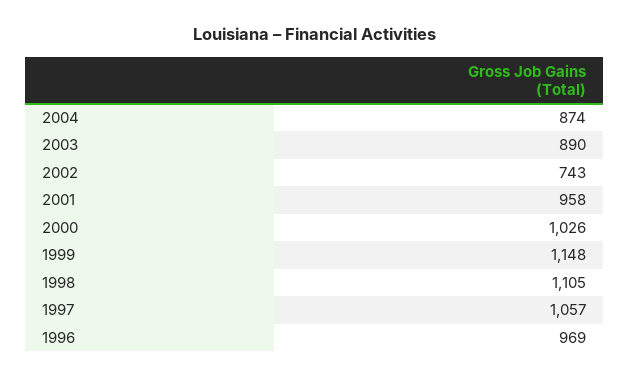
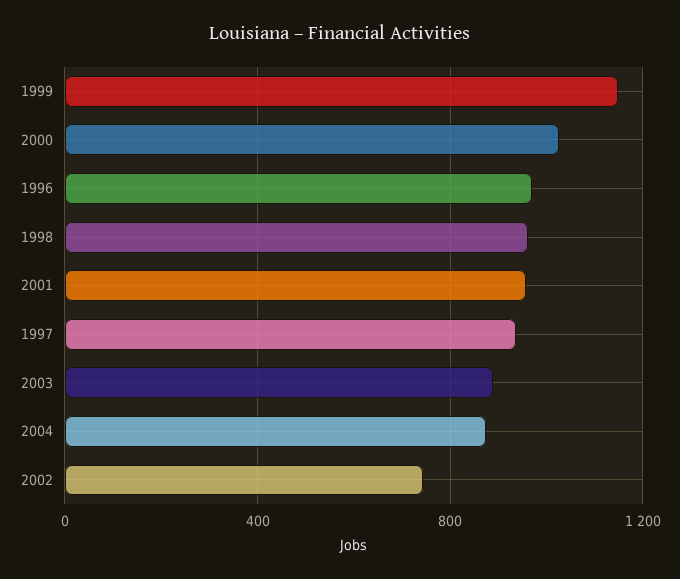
1998: 1105 -> 950
1997: 1057 -> 950

